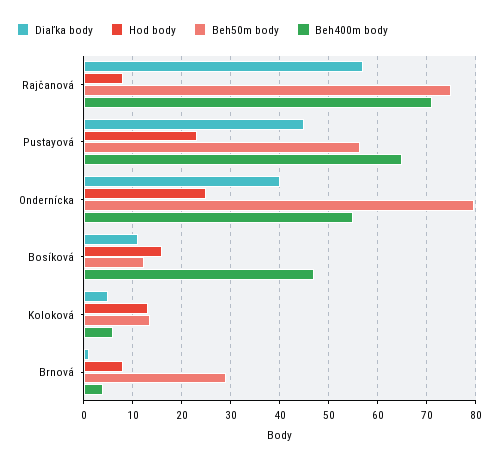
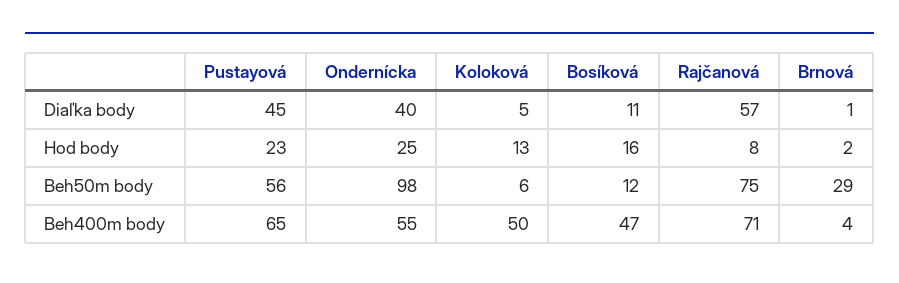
Beh50m body, Ondernícka: 80 -> 98
Beh50m body, Koloková: 14 -> 6
Beh400m body, Koloková: 6 -> 50
Hod body, Brnová: 8 -> 2

